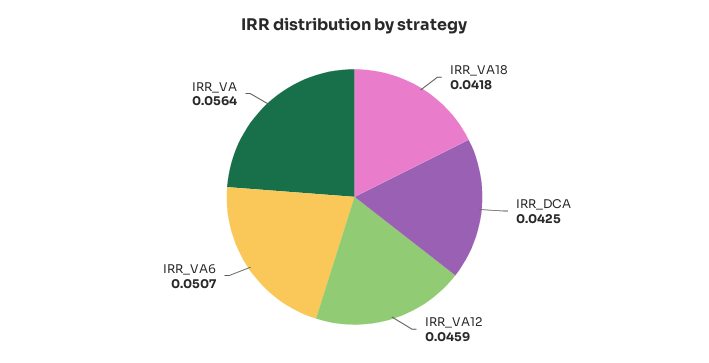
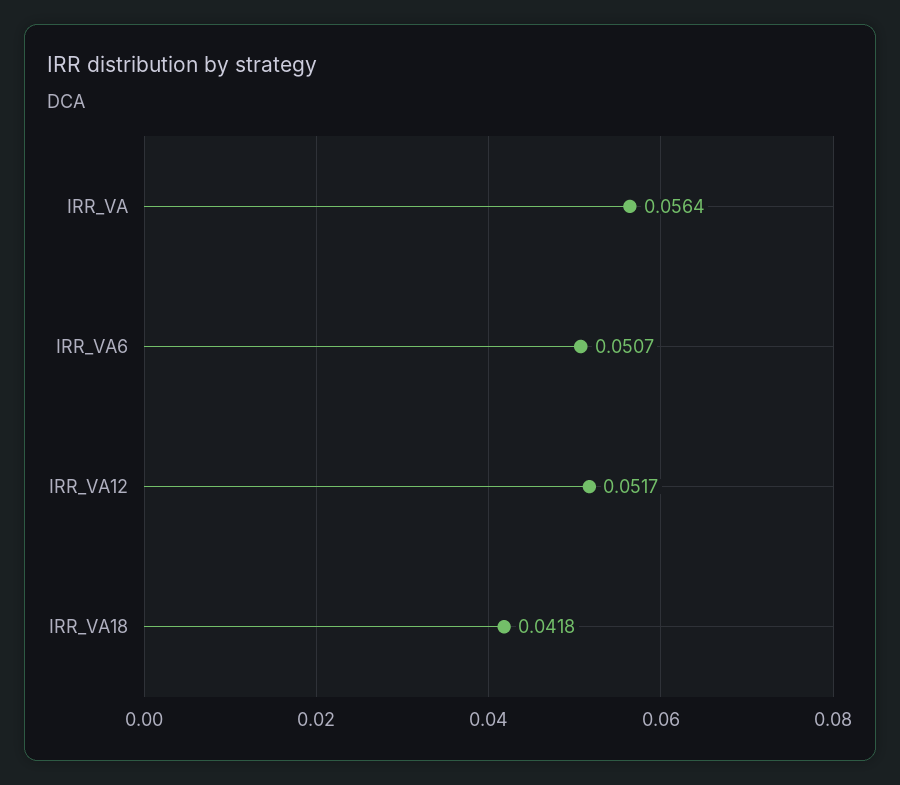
IRR_DCA: 0.0425 -> none
IRR_VA12: 0.0459 -> 0.0517

